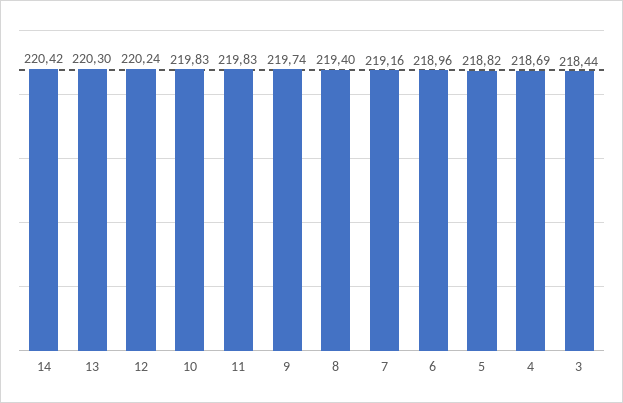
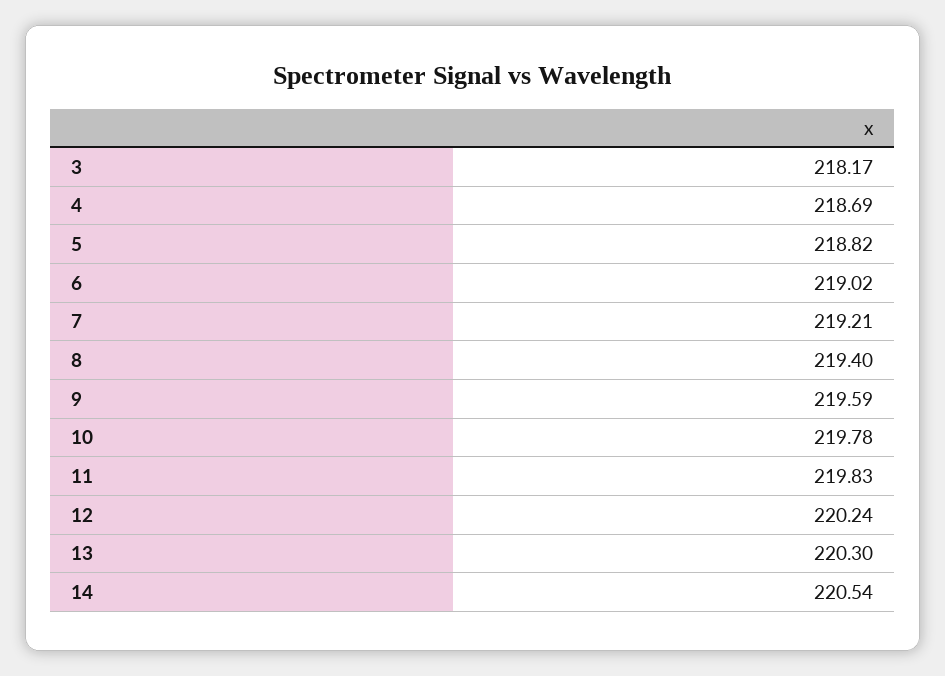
14: 220.42 -> 220.54
10: 219.83 -> 219.78
9: 219.74 -> 219.59
7: 219.16 -> 219.21
6: 218.96 -> 219.02
3: 218.44 -> 218.17

